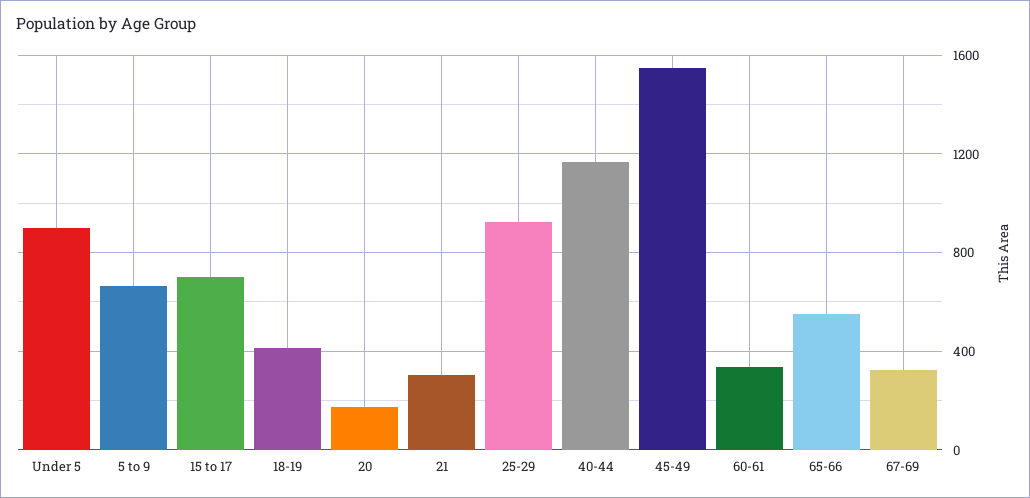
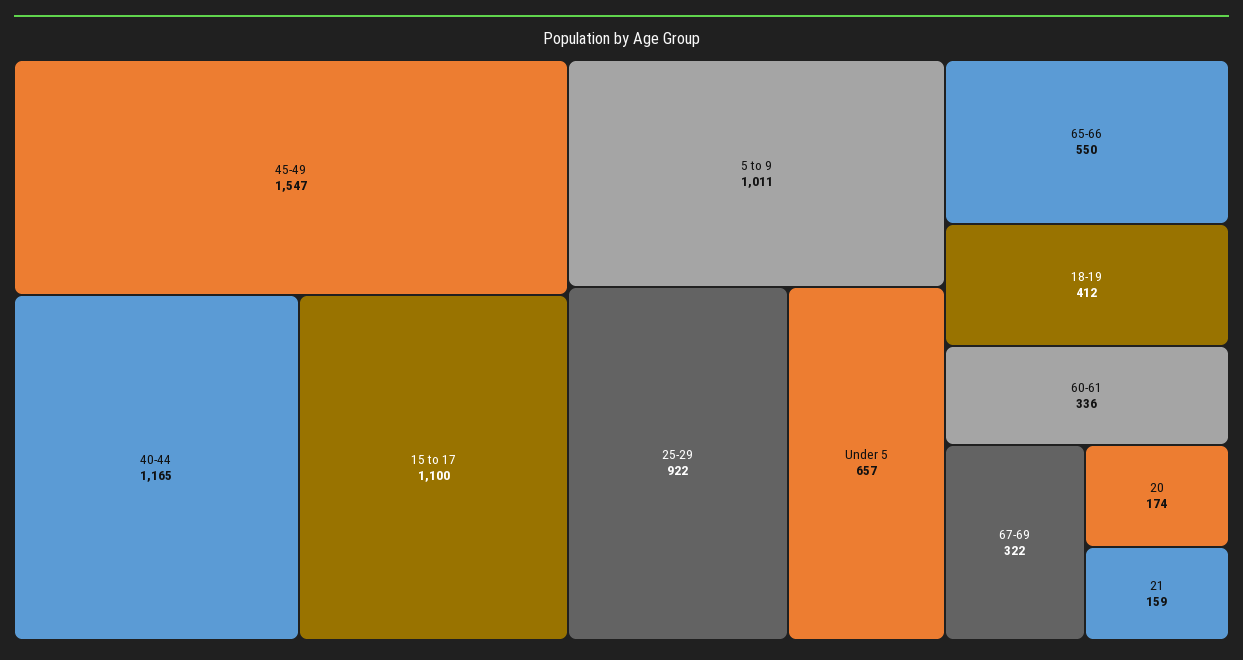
Under 5: 900 -> 657
5 to 9: 650 -> 1011
15 to 17: 700 -> 1100
21: 300 -> 159

